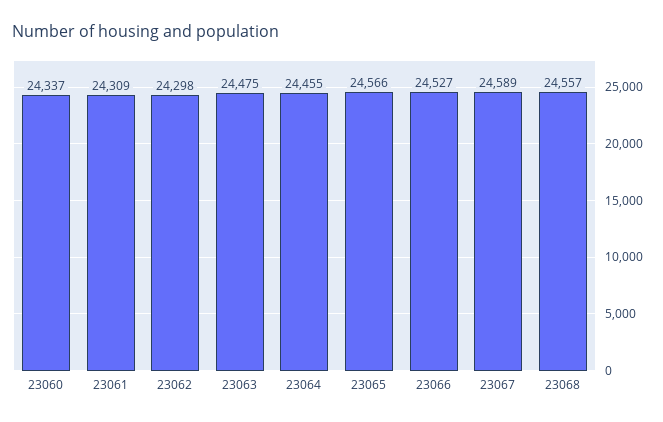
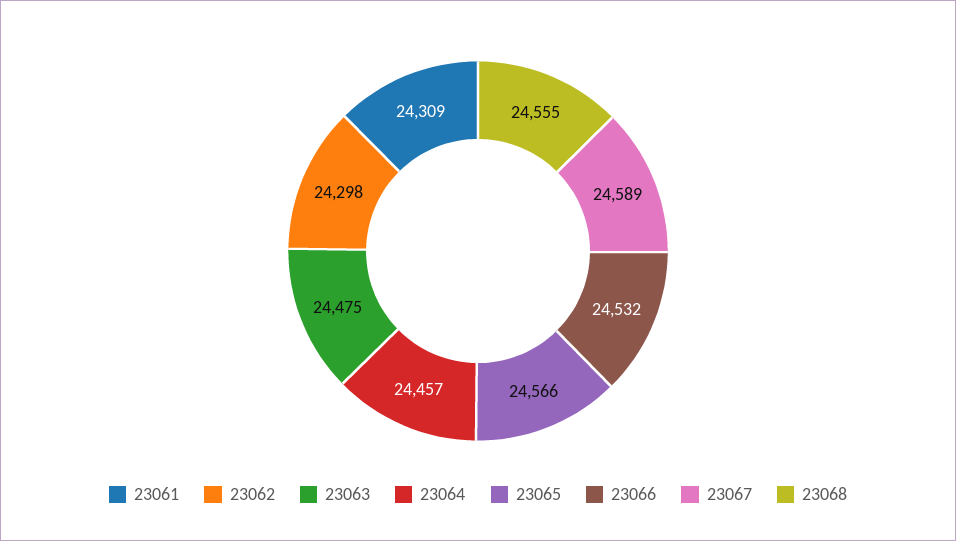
23060: 24337 -> none
23064: 24455 -> 24457
23066: 24527 -> 24532
23068: 24557 -> 24555

